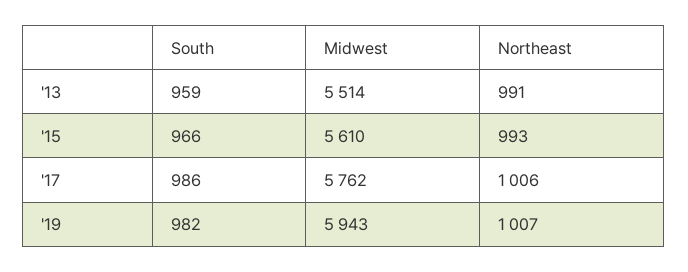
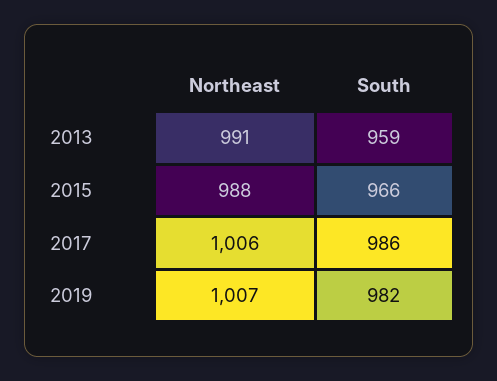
Midwest, '13: 5514 -> none
Midwest, '15: 5610 -> none
Northeast, '15: 993 -> 988
Midwest, '17: 5762 -> none
Midwest, '19: 5943 -> none

